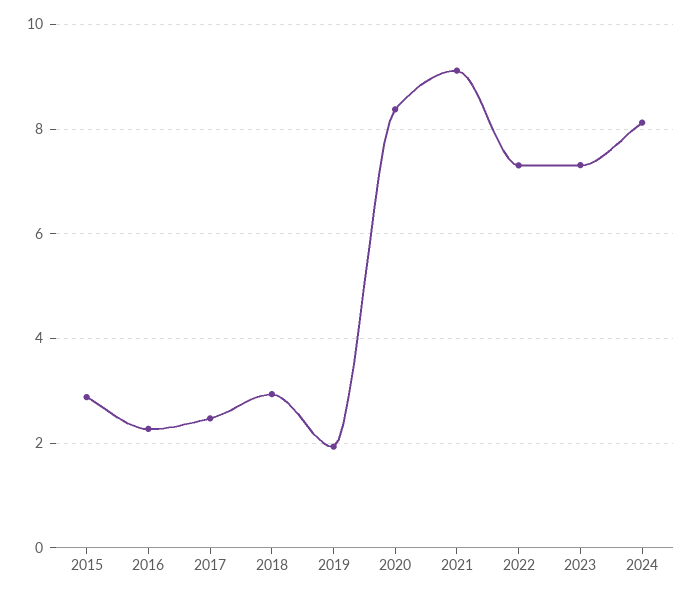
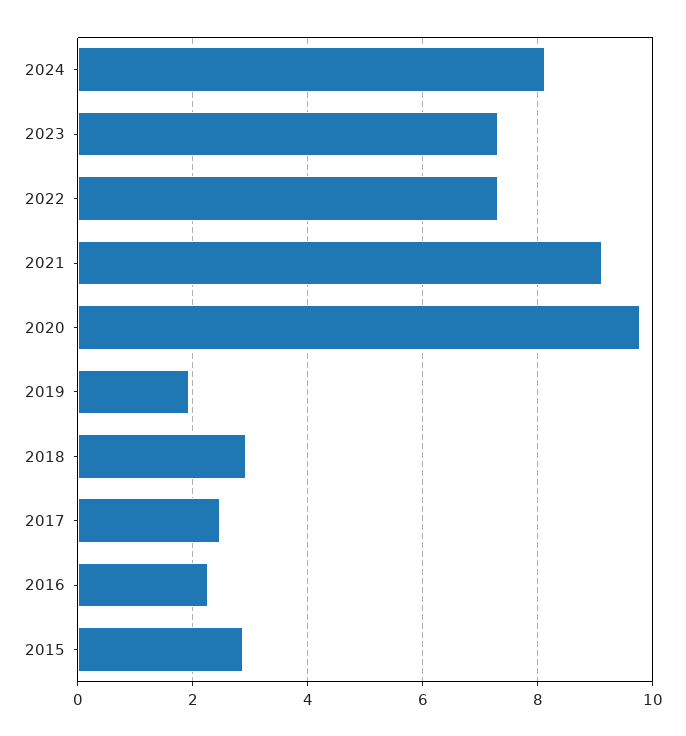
2020: 8.4 -> 9.8

